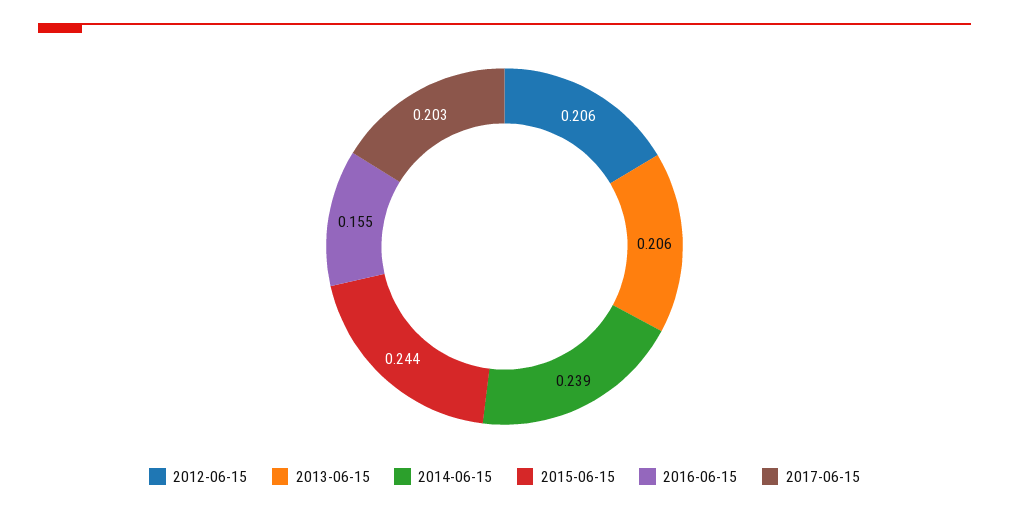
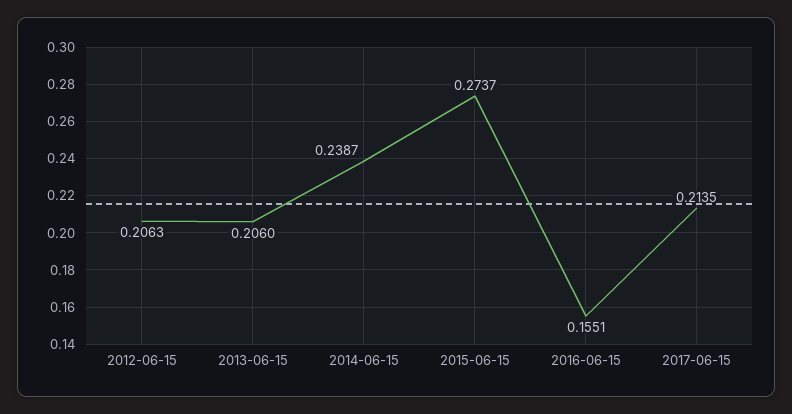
2015-06-15: 0.244 -> 0.2737
2017-06-15: 0.203 -> 0.2135

